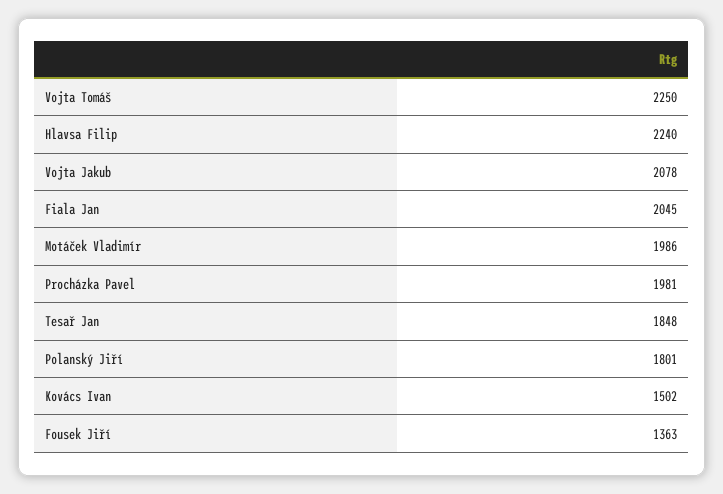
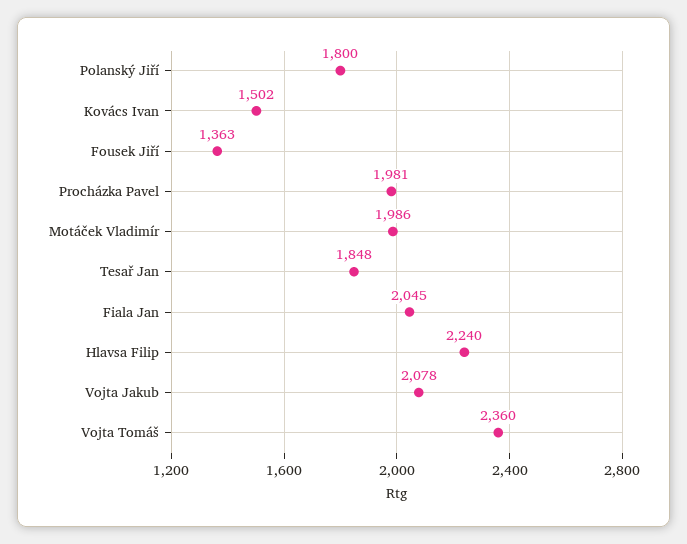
Vojta Tomáš: 2250 -> 2360
Polanský Jiří: 1801 -> 1800

